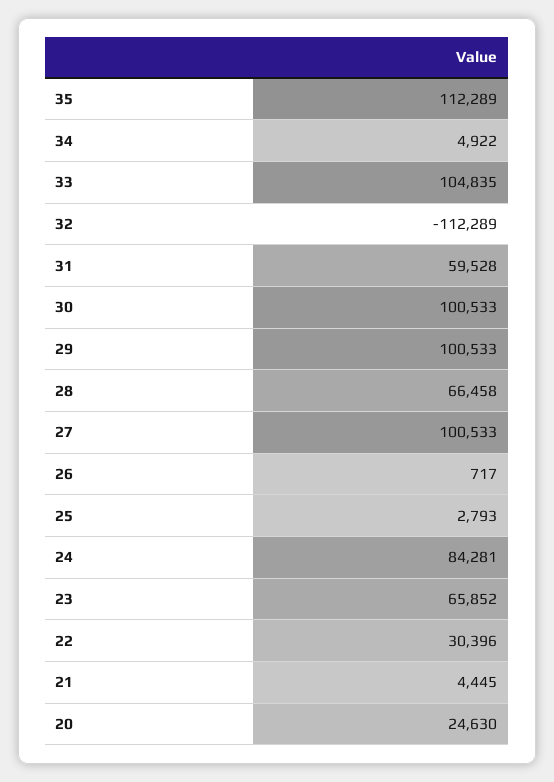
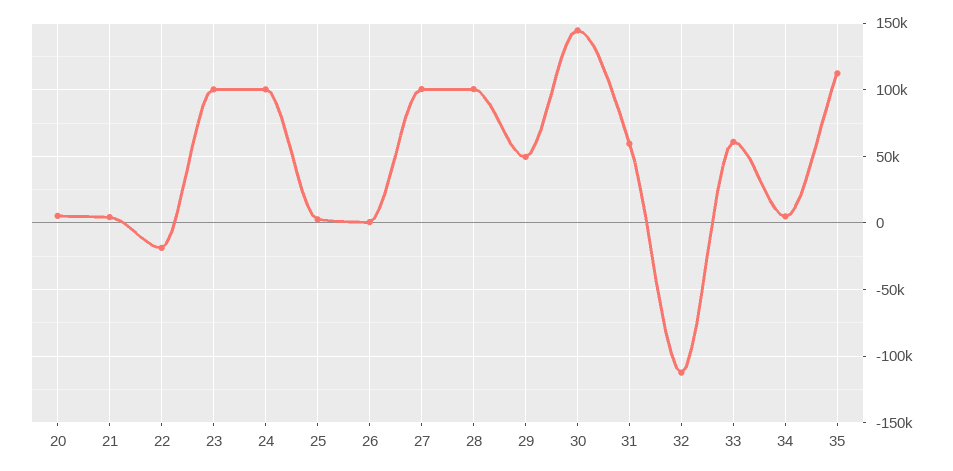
33: 104835 -> 60000
30: 100533 -> 145000
29: 100533 -> 50000
28: 66458 -> 100000
24: 84281 -> 100000
23: 65852 -> 100000
22: 30396 -> -20000
20: 24630 -> 5000

